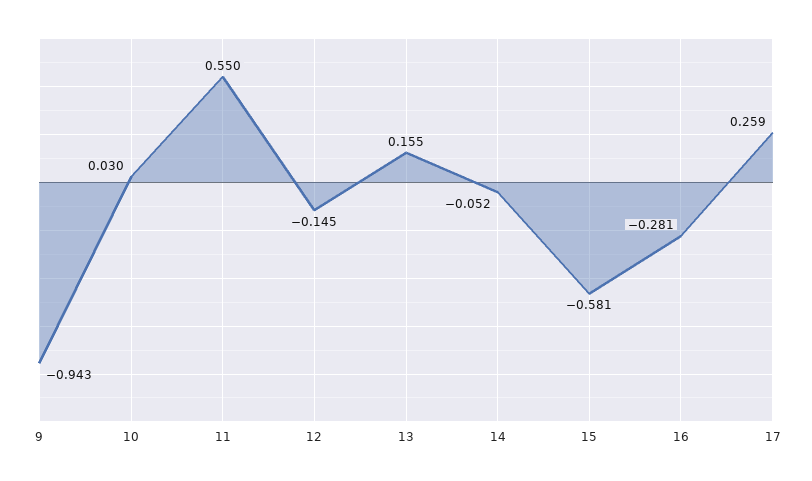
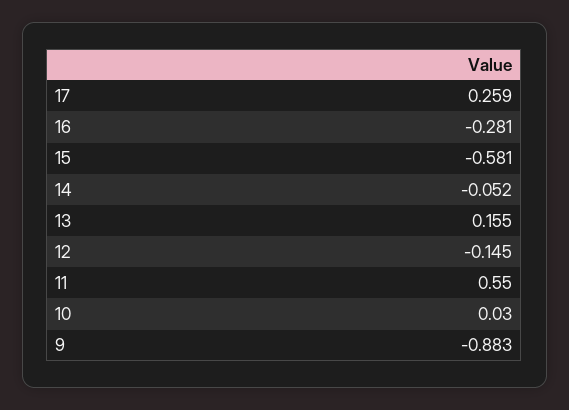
9: -0.943 -> -0.883

